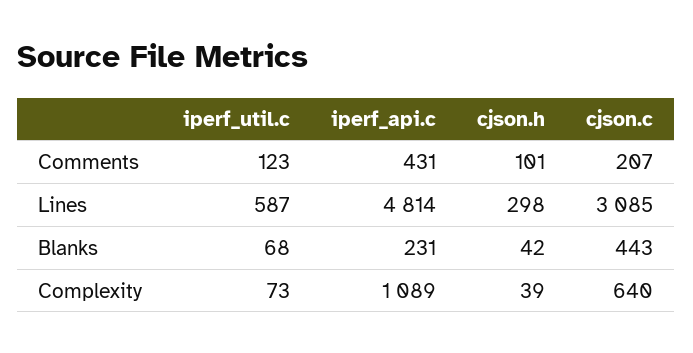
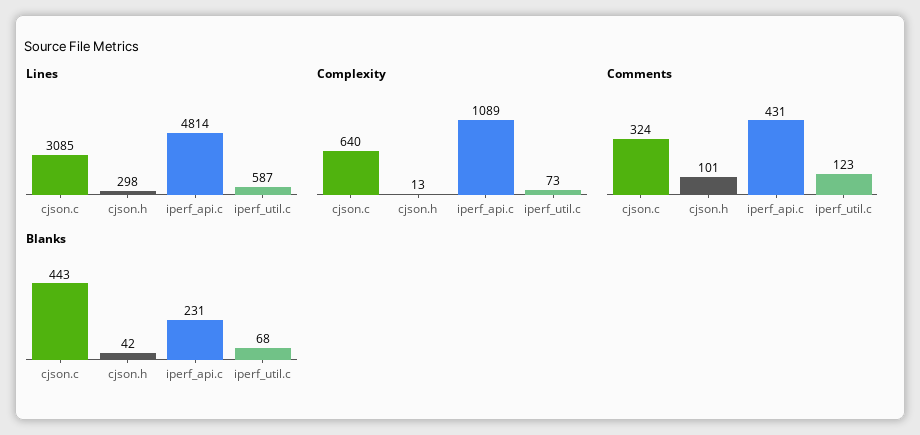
Comments, cjson.c: 207 -> 324
Complexity, cjson.h: 39 -> 13

